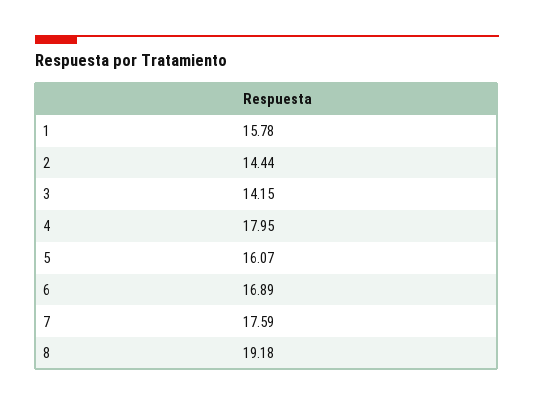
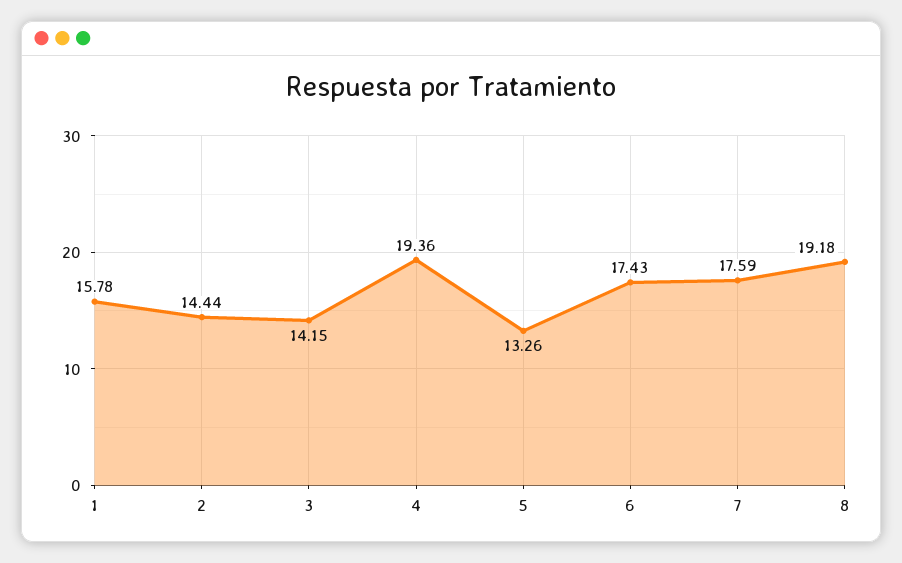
4: 17.95 -> 19.36
5: 16.07 -> 13.26
6: 16.89 -> 17.43

